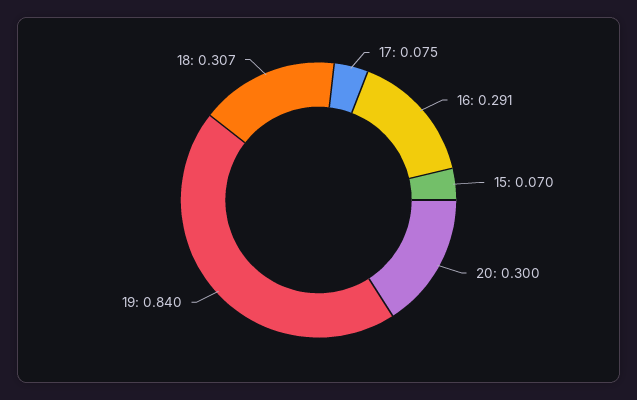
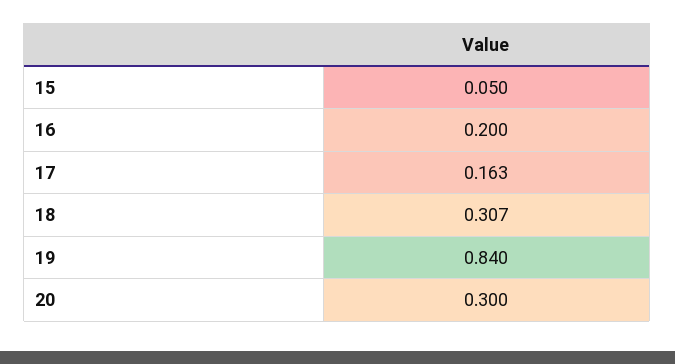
17: 0.075 -> 0.163
16: 0.291 -> 0.2
15: 0.07 -> 0.05

